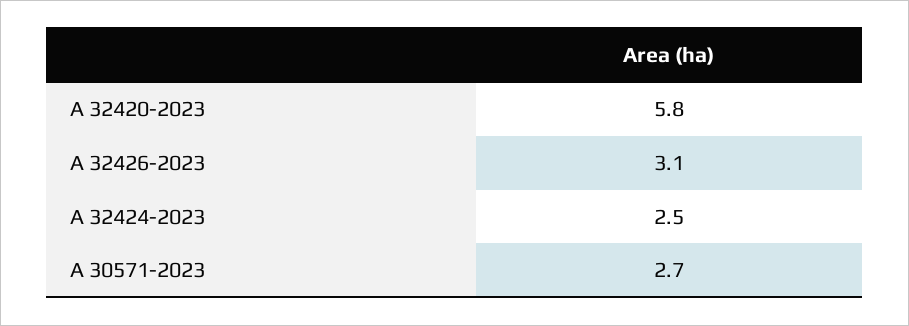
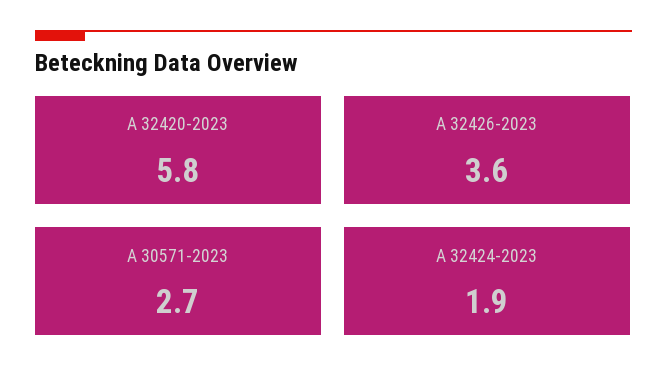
A 32426-2023: 3.1 -> 3.6
A 32424-2023: 2.5 -> 1.9

